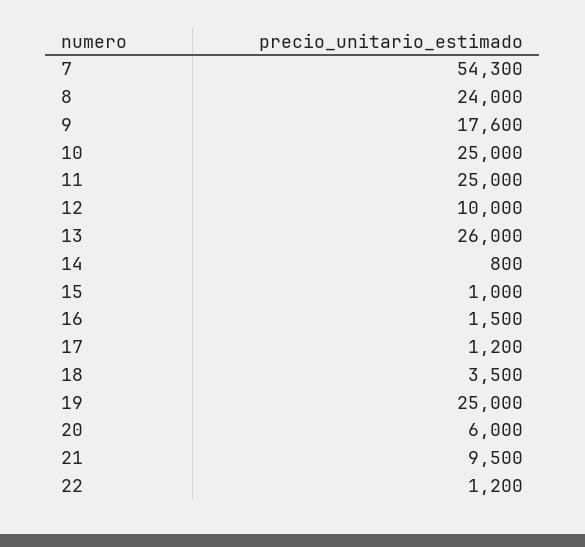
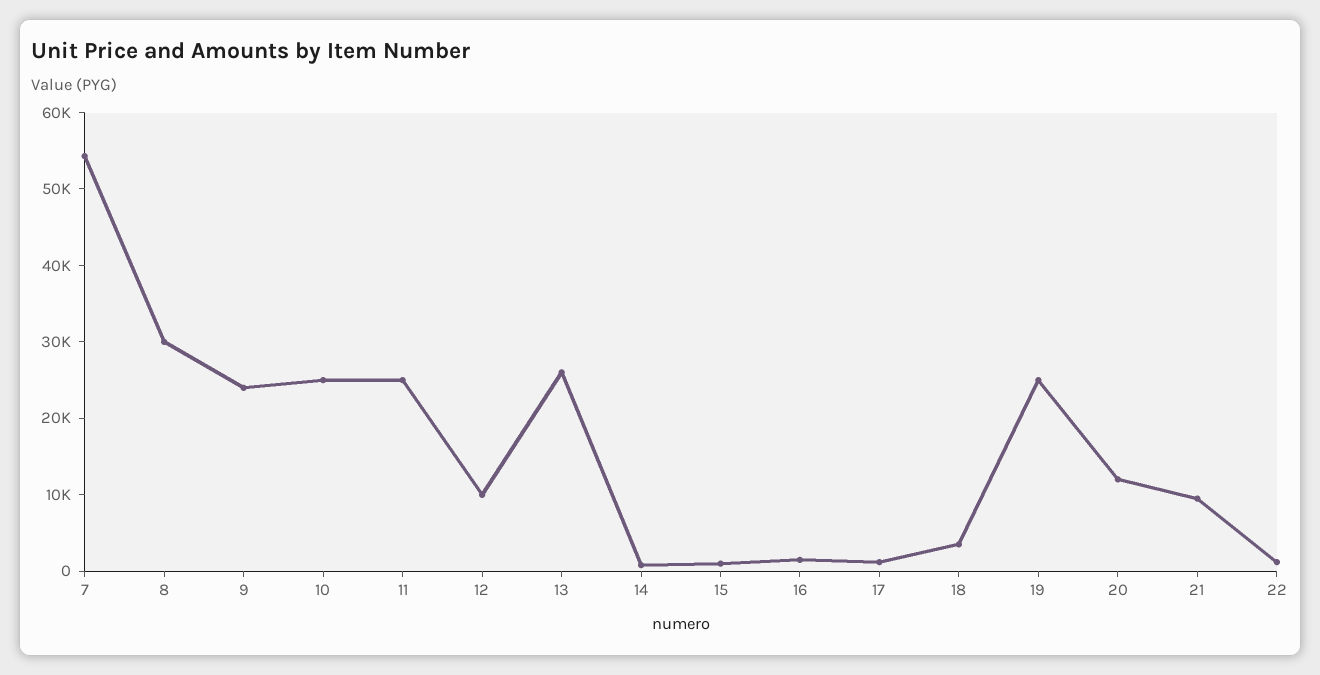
8: 24000 -> 30000
9: 17600 -> 24000
20: 6000 -> 12000

